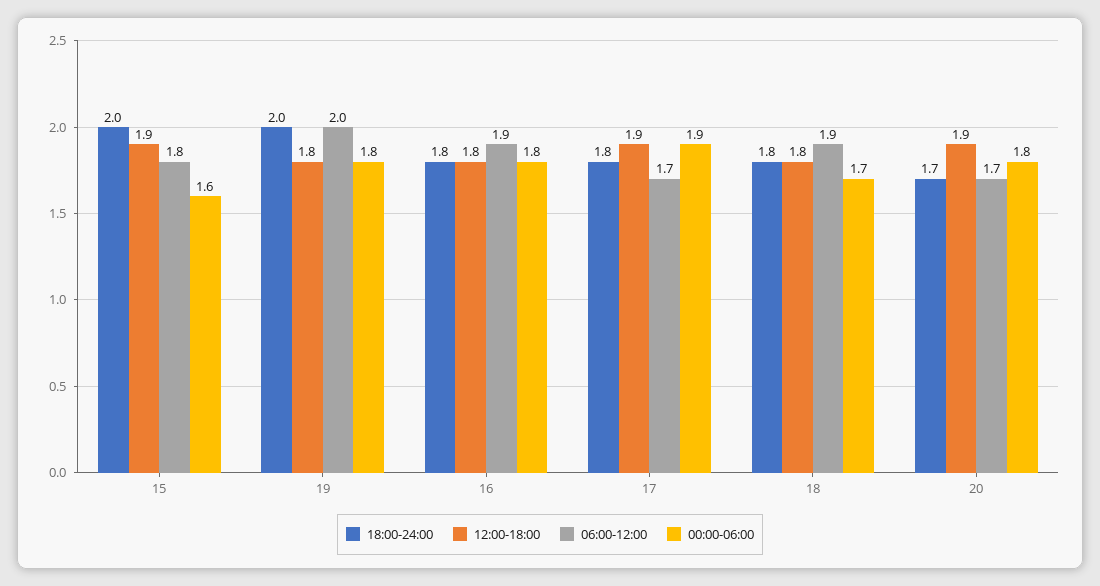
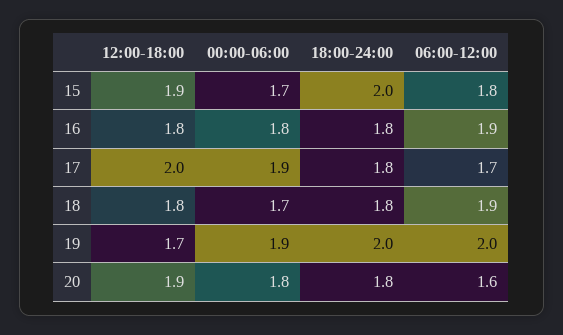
00:00-06:00, 15: 1.6 -> 1.7
12:00-18:00, 19: 1.8 -> 1.7
00:00-06:00, 19: 1.8 -> 1.9
12:00-18:00, 17: 1.9 -> 2
18:00-24:00, 20: 1.7 -> 1.8
06:00-12:00, 20: 1.7 -> 1.6

